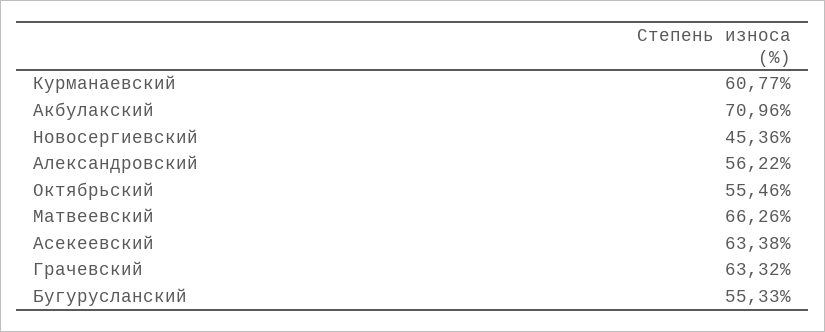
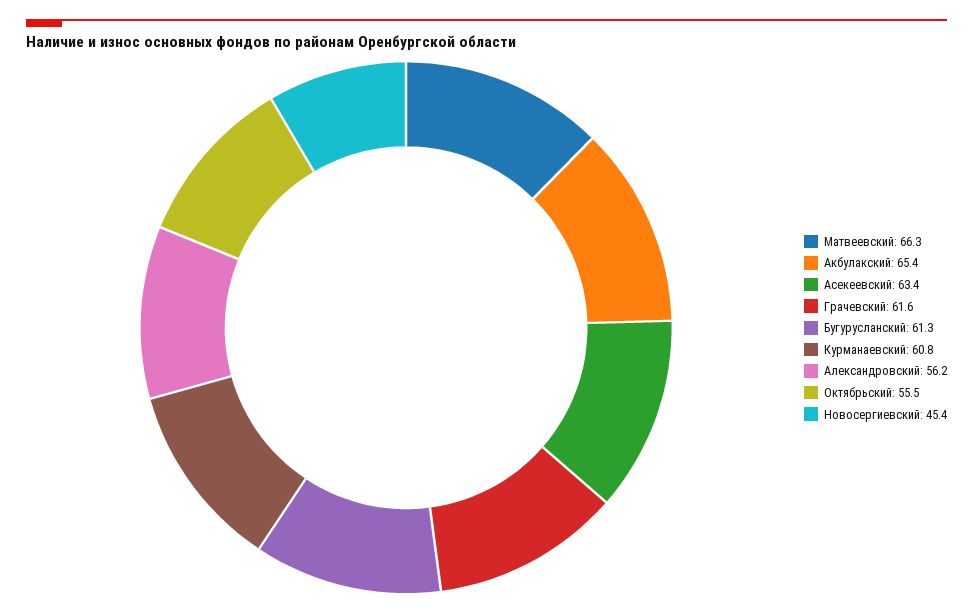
Акбулакский: 70.96 -> 65.4
Грачевский: 63.32 -> 61.6
Бугурусланский: 55.33 -> 61.3

